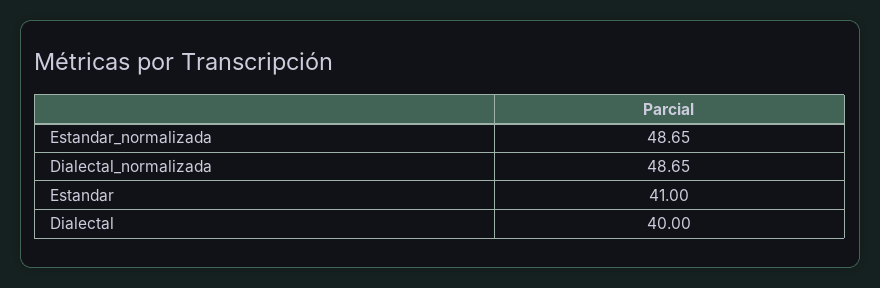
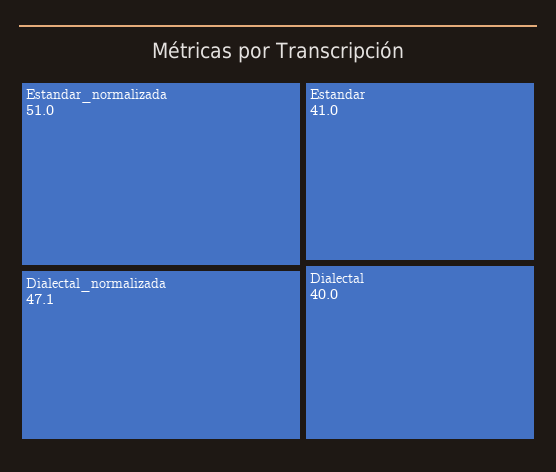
Estandar_normalizada: 48.65 -> 51
Dialectal_normalizada: 48.65 -> 47.1

